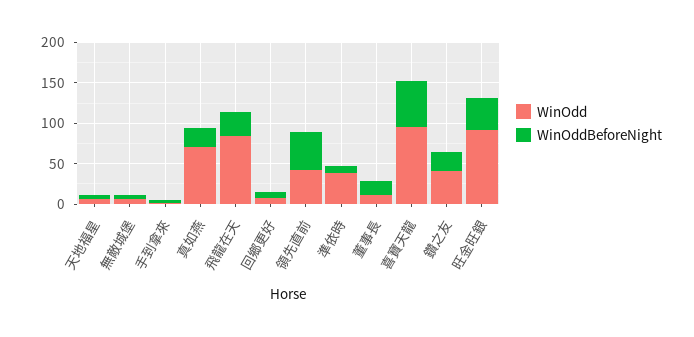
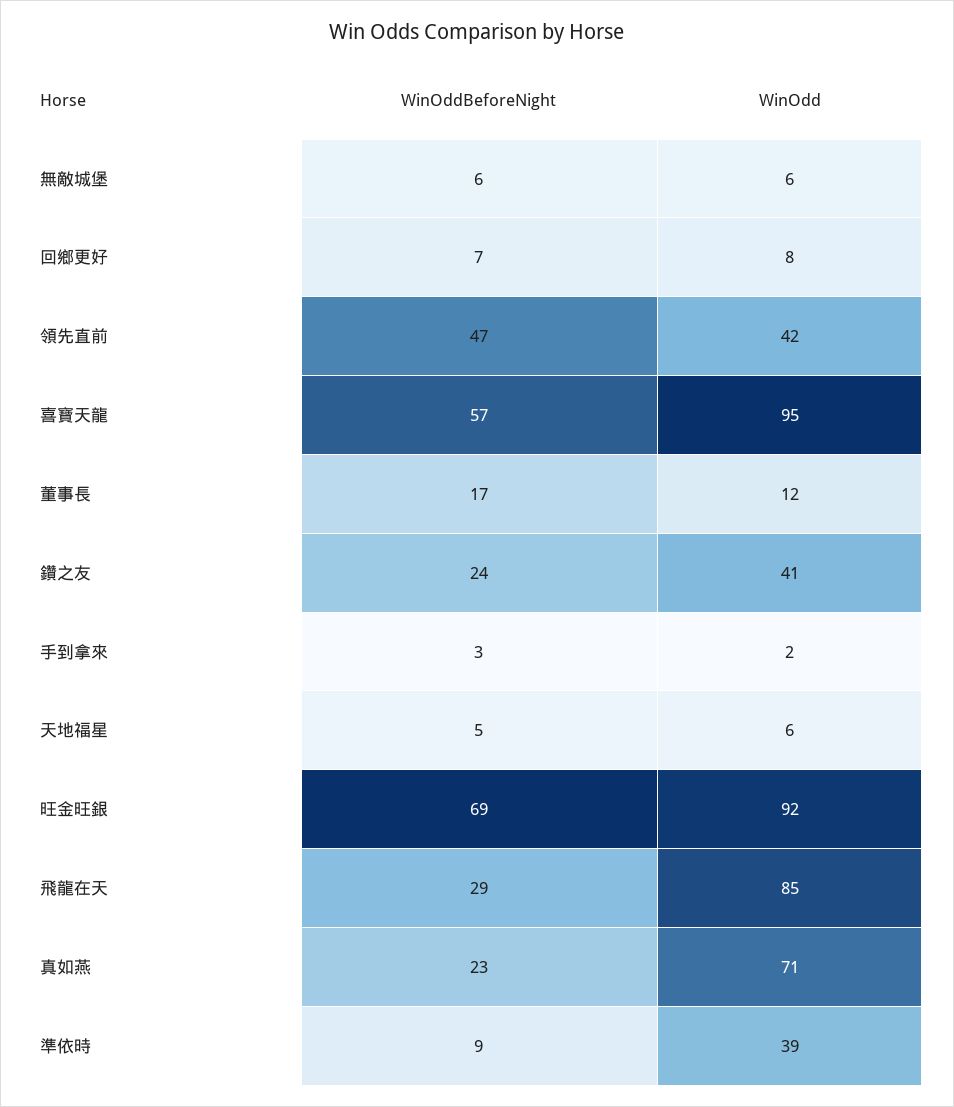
WinOddBeforeNight, 旺金旺銀: 40 -> 69

